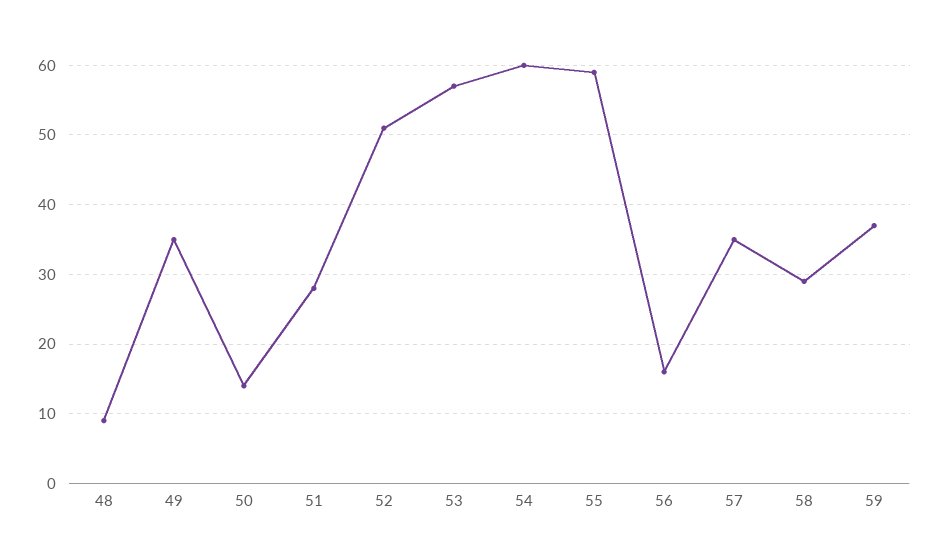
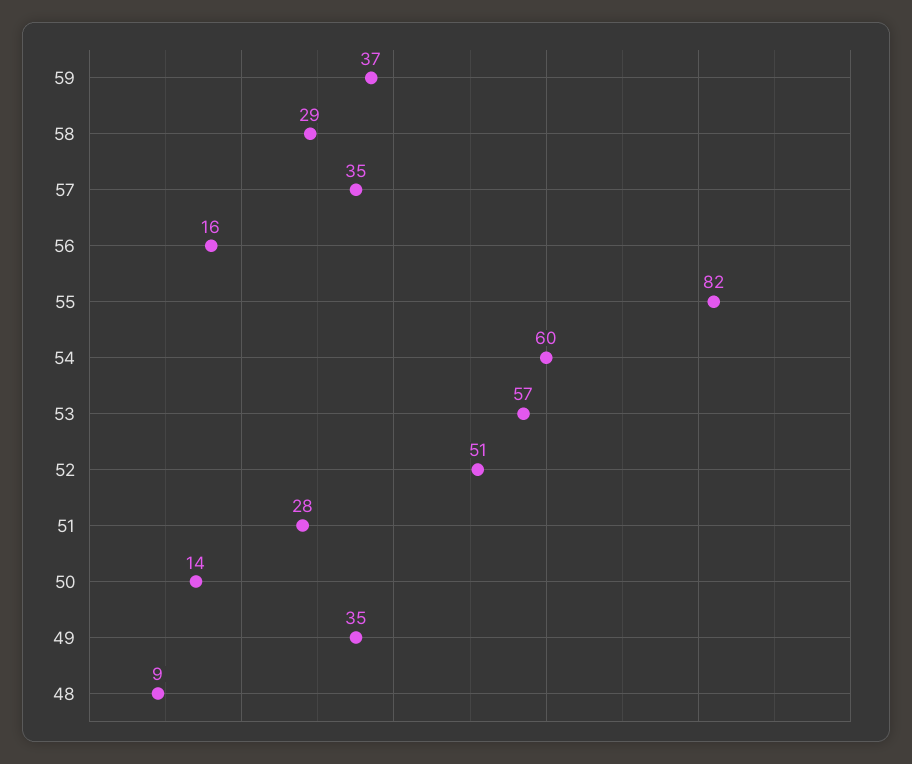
55: 59 -> 82

